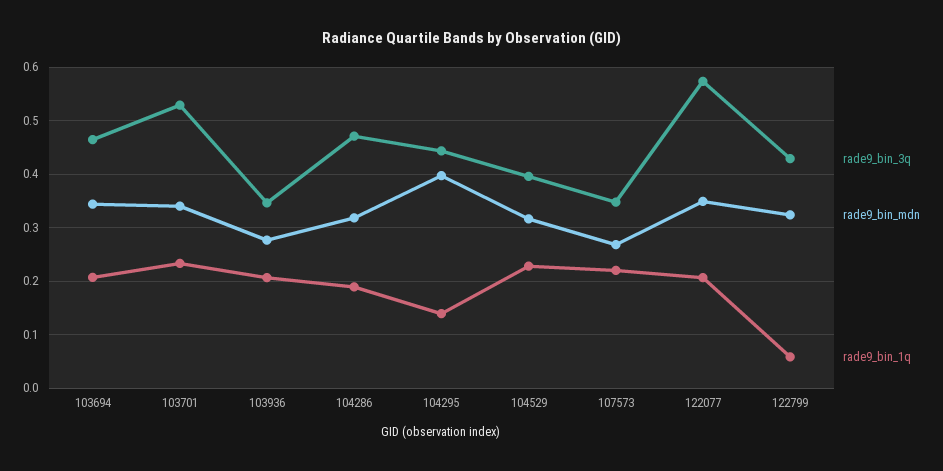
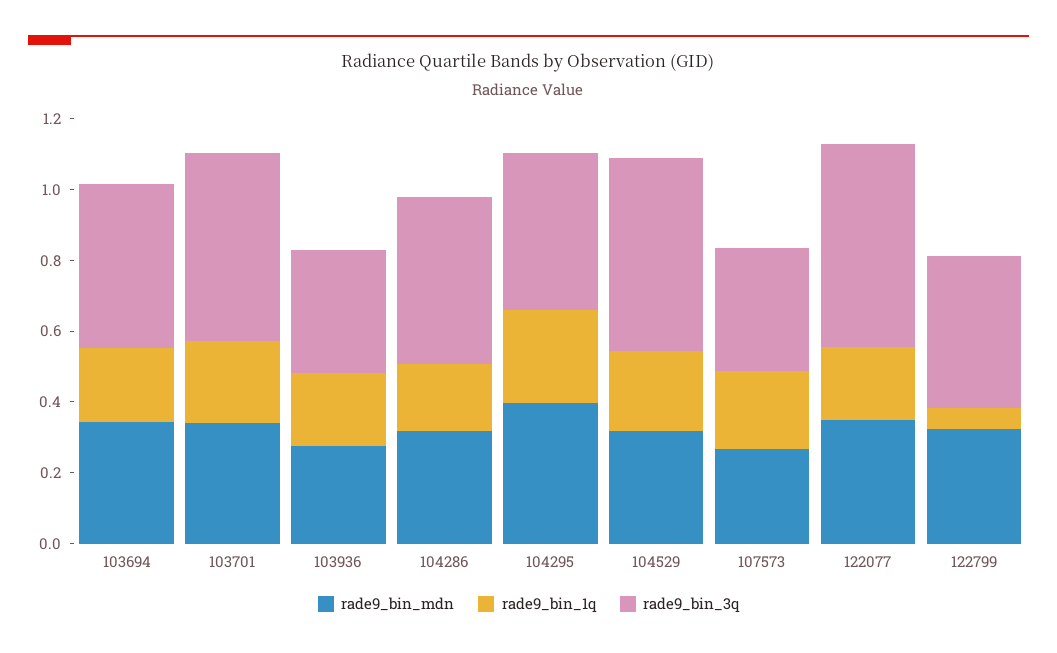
rade9_bin_1q, 104295: 0.14 -> 0.25
rade9_bin_3q, 104529: 0.4 -> 0.55

